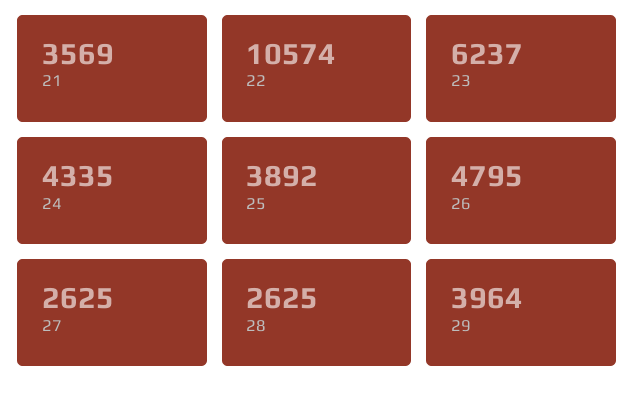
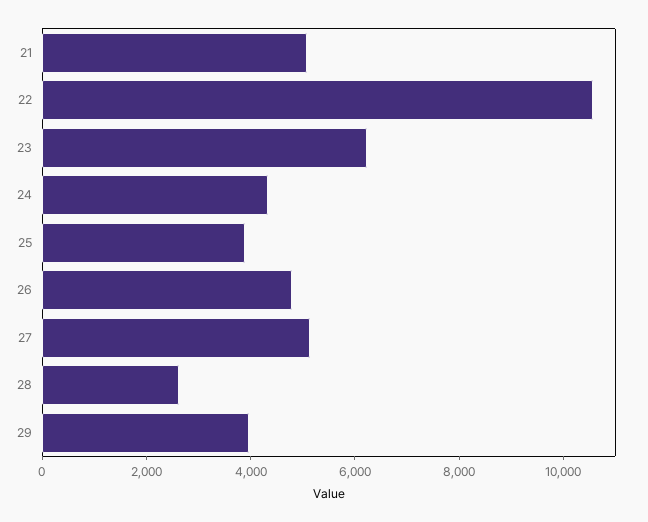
21: 3569 -> 5000
27: 2625 -> 5000

